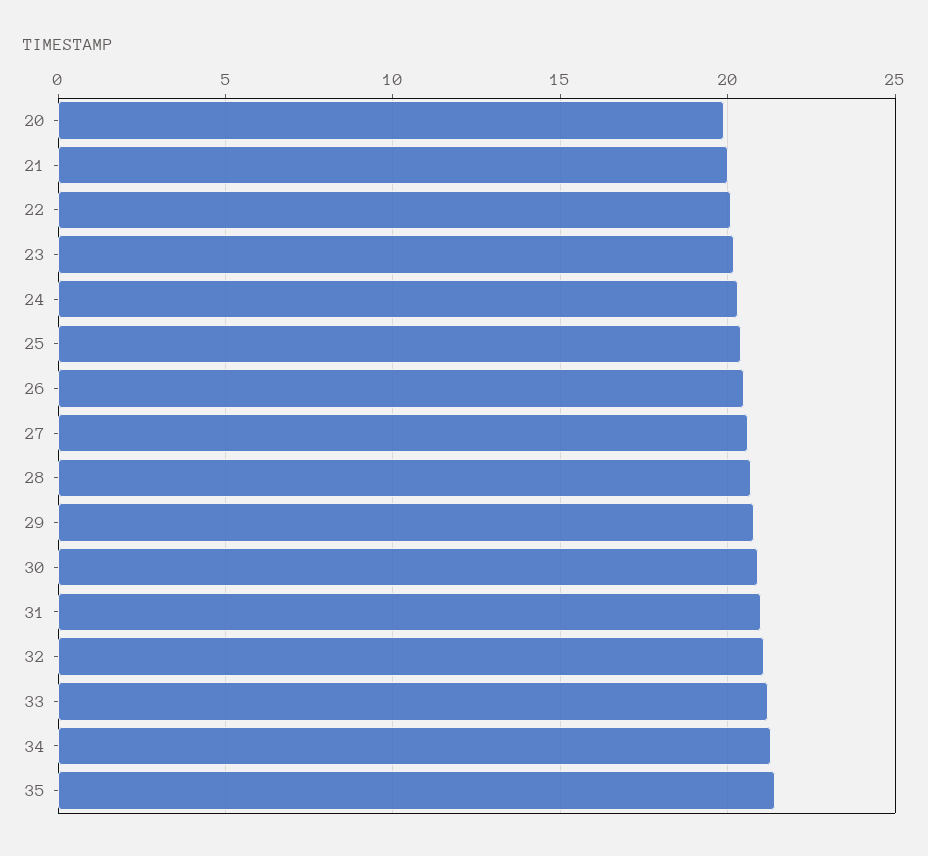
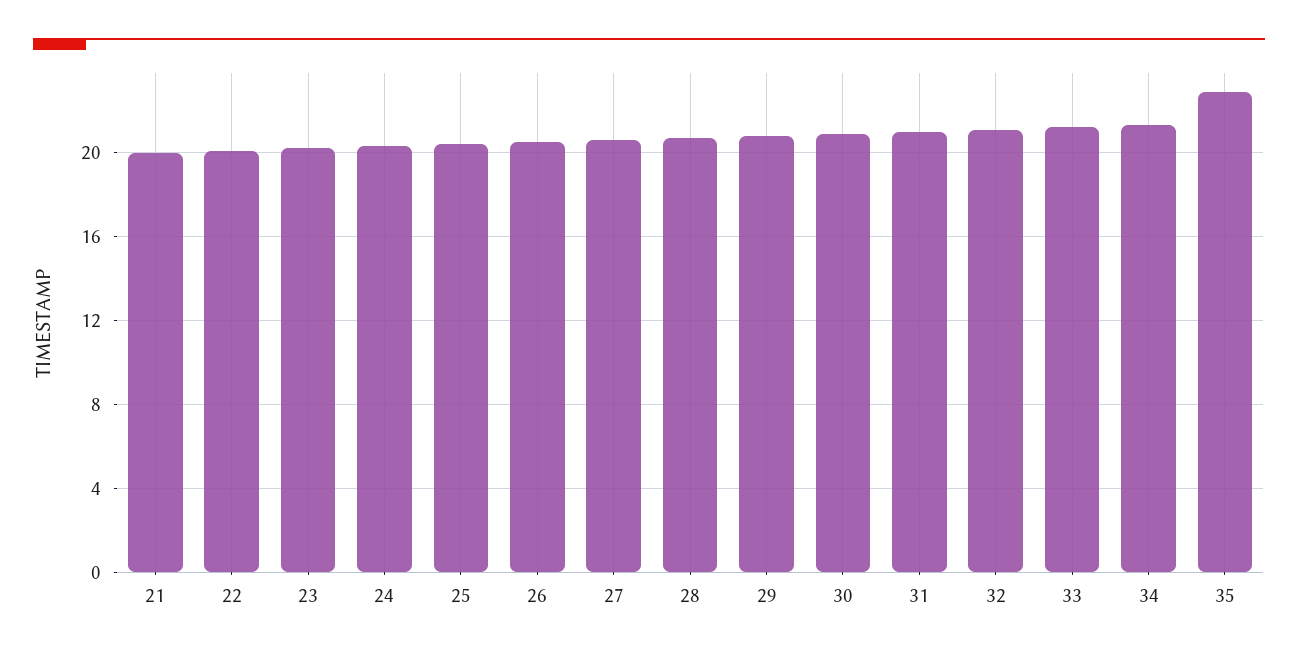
20: 20 -> none
35: 21.5 -> 23

